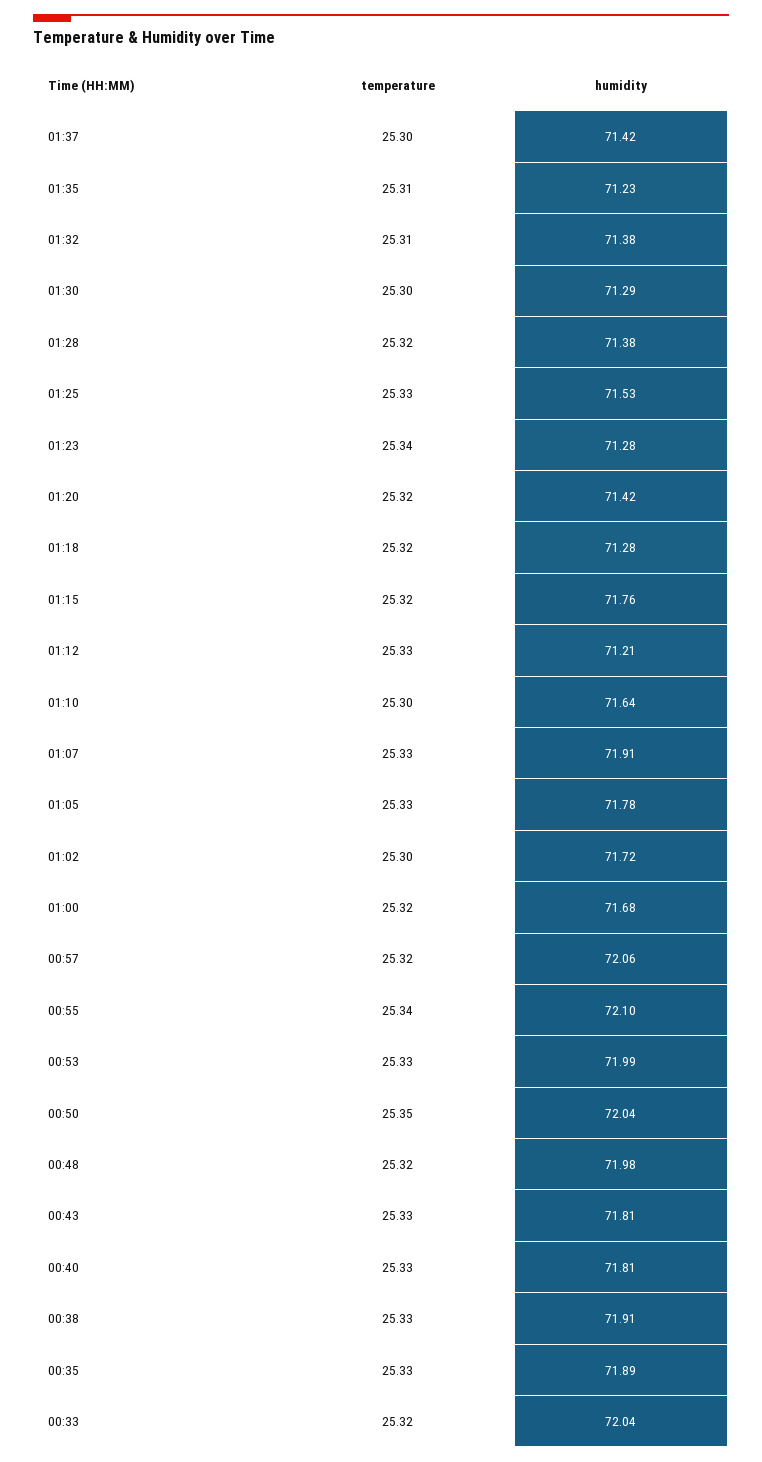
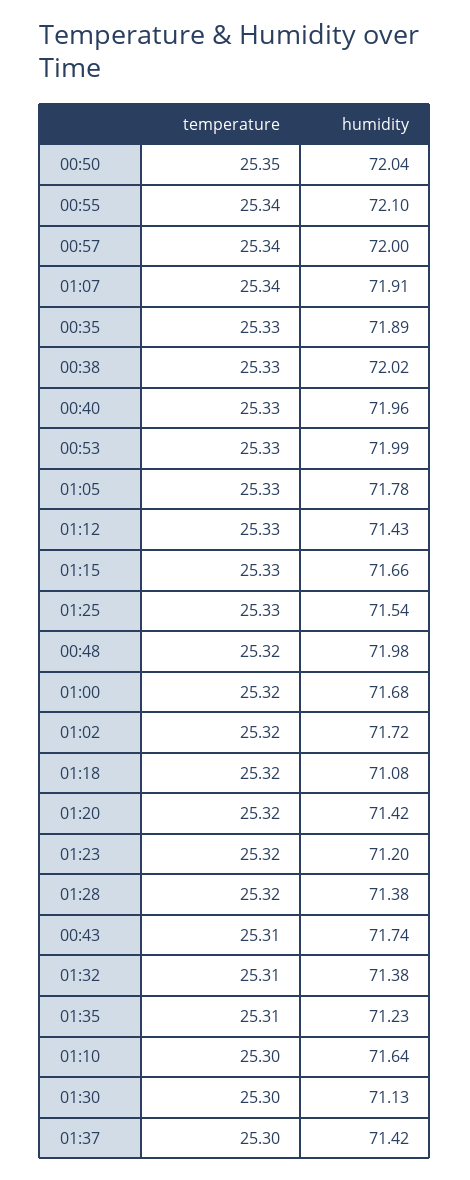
humidity, 01:30: 71.29 -> 71.13
humidity, 01:25: 71.53 -> 71.54
temperature, 01:23: 25.34 -> 25.32
humidity, 01:23: 71.28 -> 71.2
humidity, 01:18: 71.28 -> 71.08
temperature, 01:15: 25.32 -> 25.33
humidity, 01:15: 71.76 -> 71.66
humidity, 01:12: 71.21 -> 71.43
temperature, 01:07: 25.33 -> 25.34
temperature, 01:02: 25.3 -> 25.32
temperature, 00:57: 25.32 -> 25.34
humidity, 00:57: 72.06 -> 72
temperature, 00:43: 25.33 -> 25.31
humidity, 00:43: 71.81 -> 71.74
humidity, 00:40: 71.81 -> 71.96
humidity, 00:38: 71.91 -> 72.02
temperature, 00:33: 25.32 -> none
humidity, 00:33: 72.04 -> none

